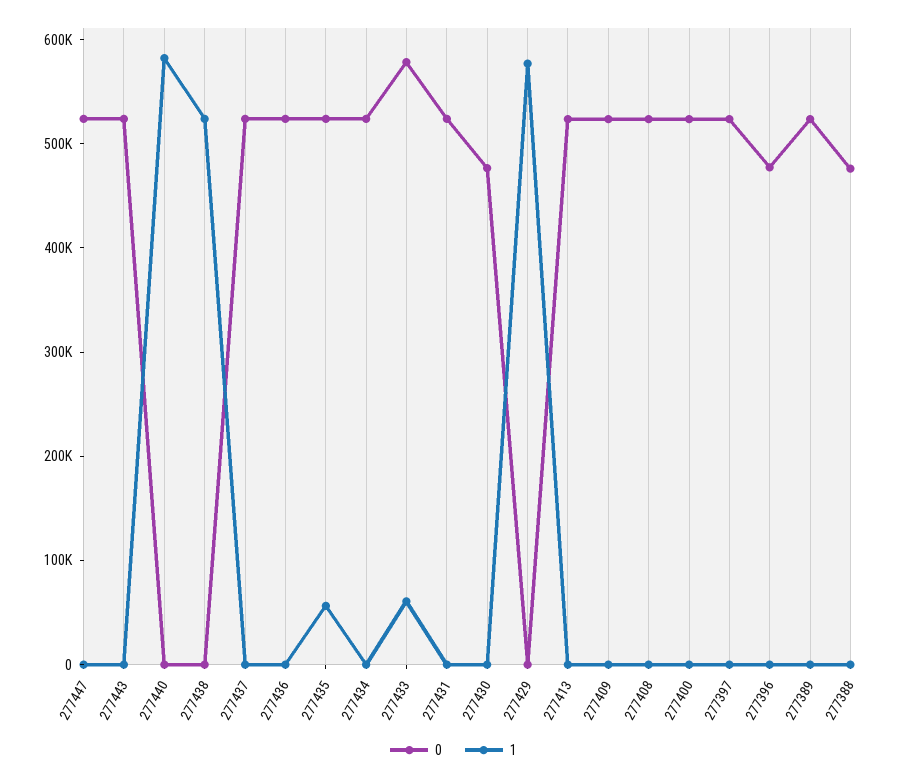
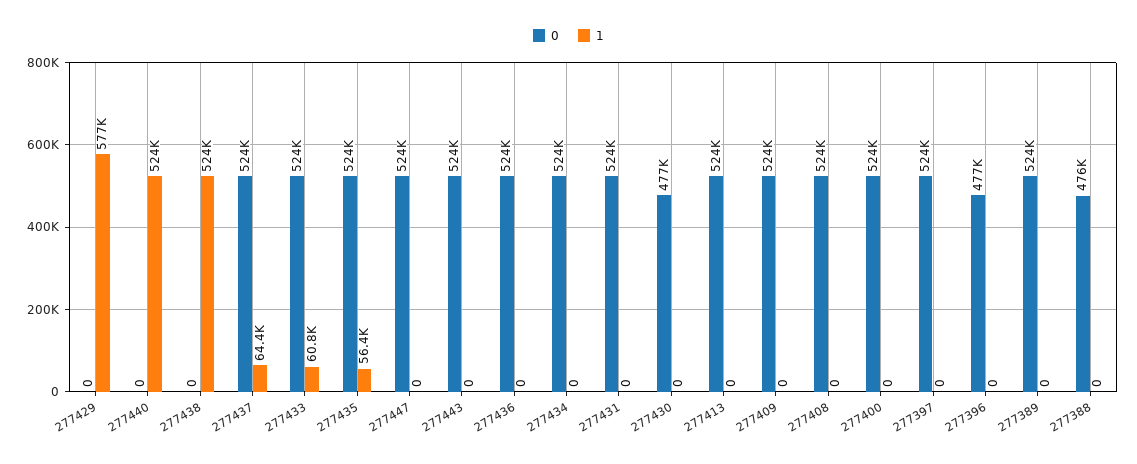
1, 277440: 580000 -> 524000
1, 277437: 0 -> 64400
0, 277433: 580000 -> 524000

